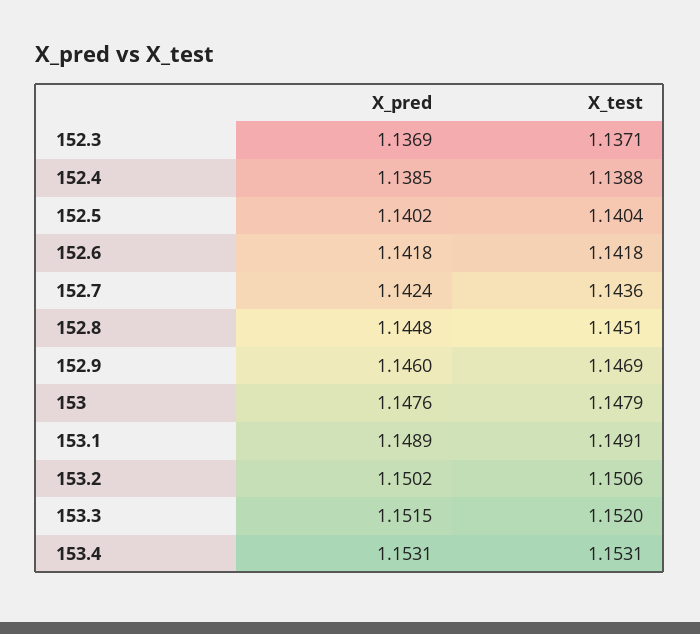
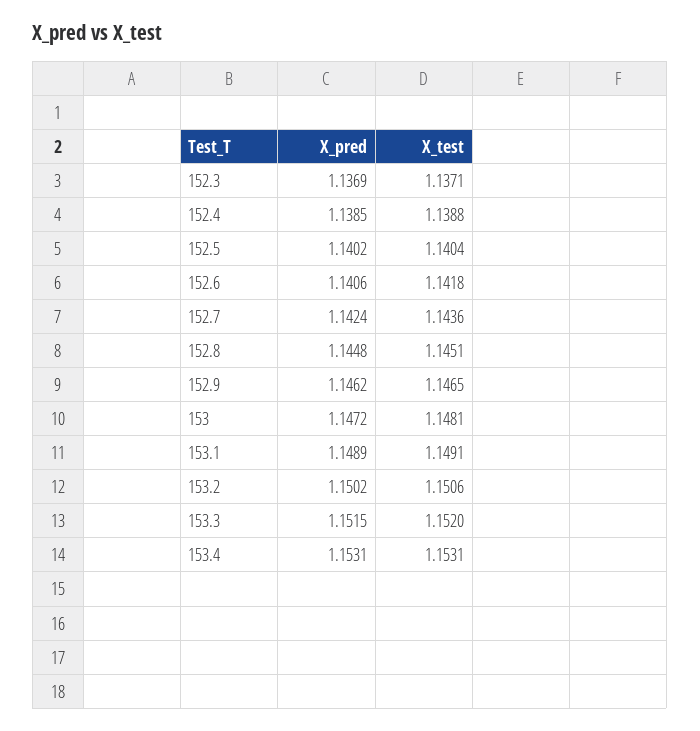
X_pred, 152.6: 1.1418 -> 1.1406
X_pred, 152.9: 1.146 -> 1.1462
X_test, 152.9: 1.1469 -> 1.1465
X_pred, 153: 1.1476 -> 1.1472
X_test, 153: 1.1479 -> 1.1481

